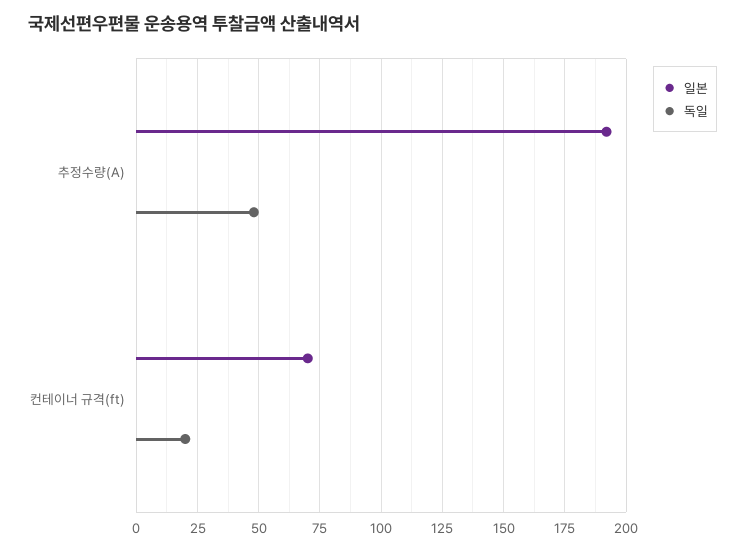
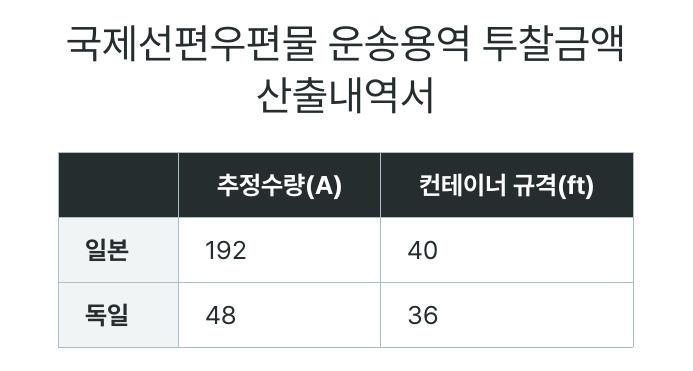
일본, 컨테이너 규격(ft): 70 -> 40
독일, 컨테이너 규격(ft): 20 -> 36

